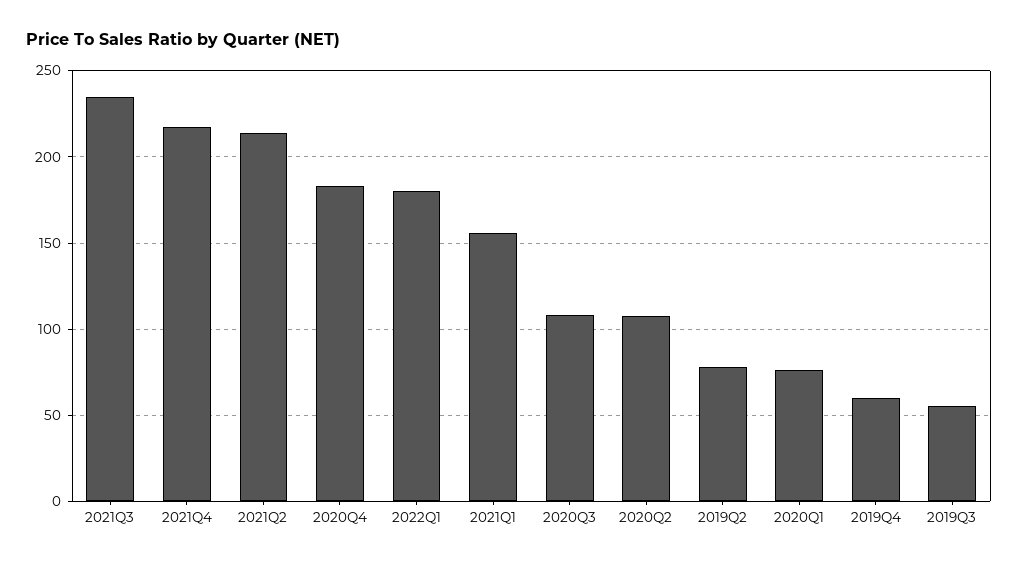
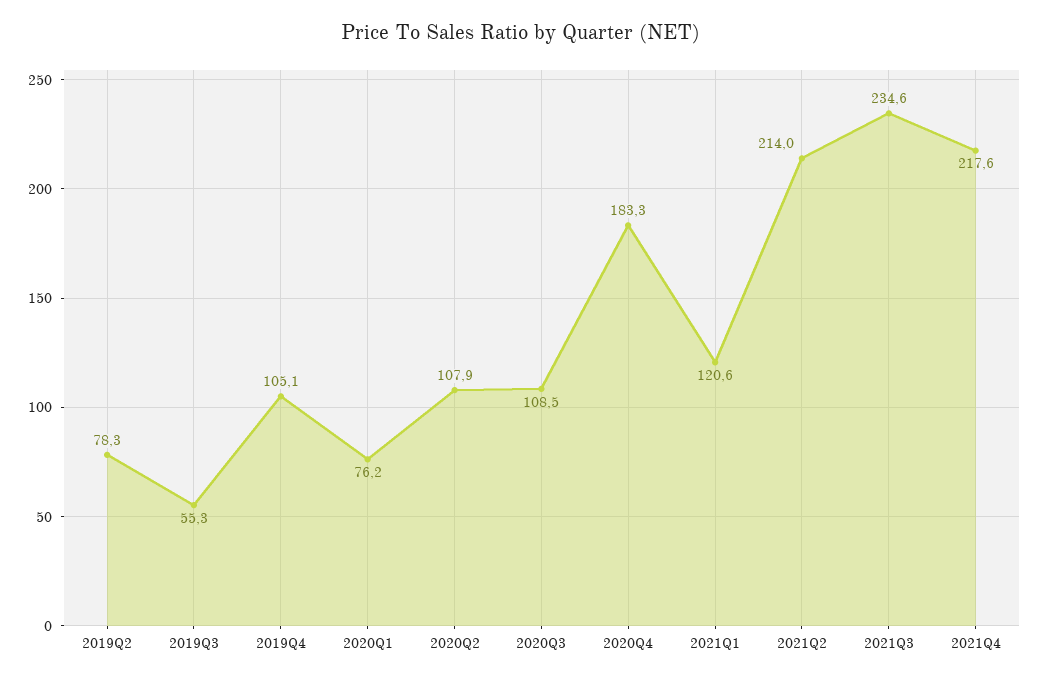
2022Q1: 180 -> none
2021Q1: 155 -> 120.6
2019Q4: 60 -> 105.1

